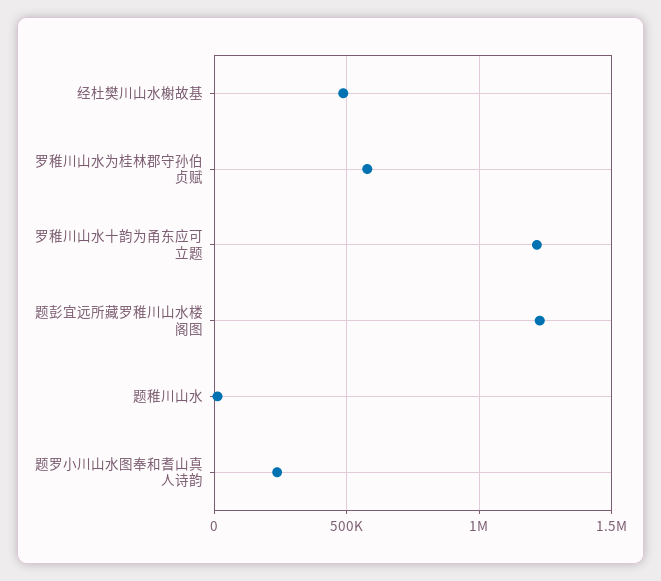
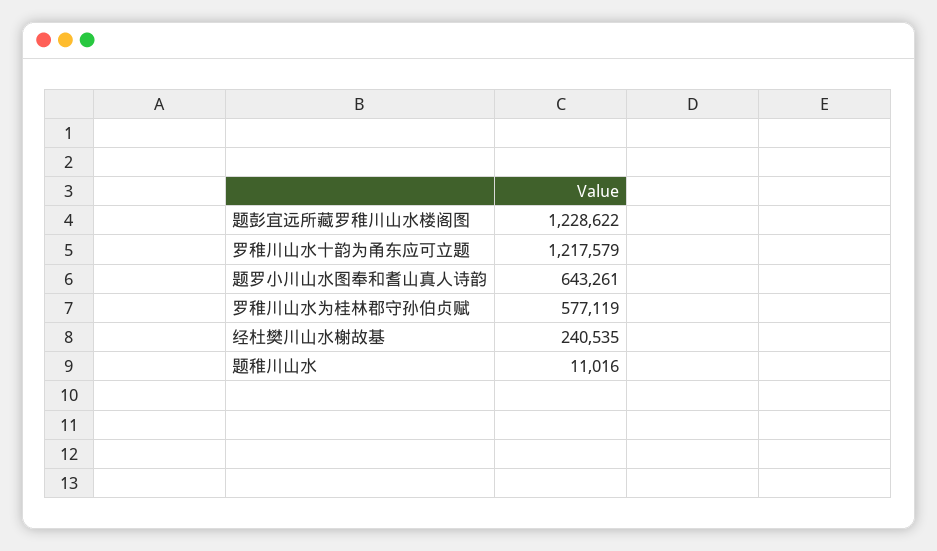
经杜樊川山水榭故基: 500000 -> 240535
题罗小川山水图奉和耆山真人诗韵: 250000 -> 643261

